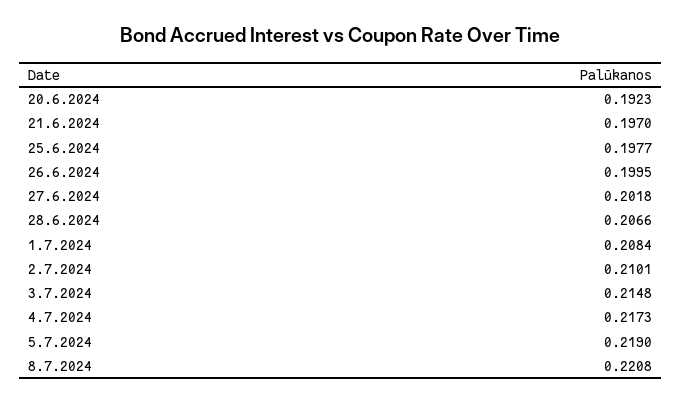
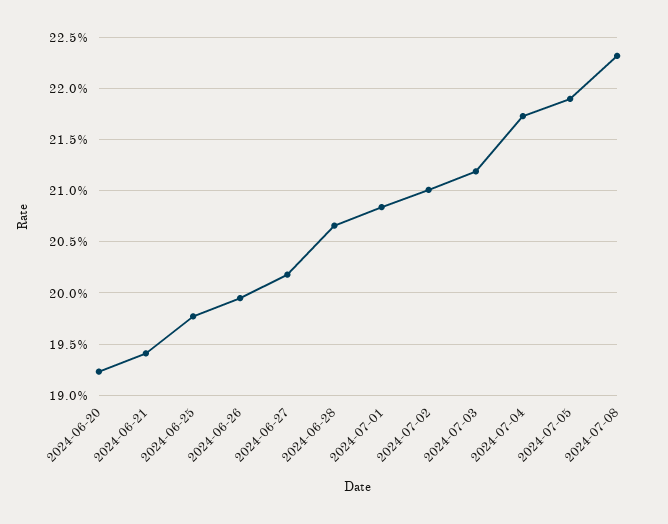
21.6.2024: 0.197 -> 0.194
3.7.2024: 0.2148 -> 0.212
8.7.2024: 0.2208 -> 0.223

